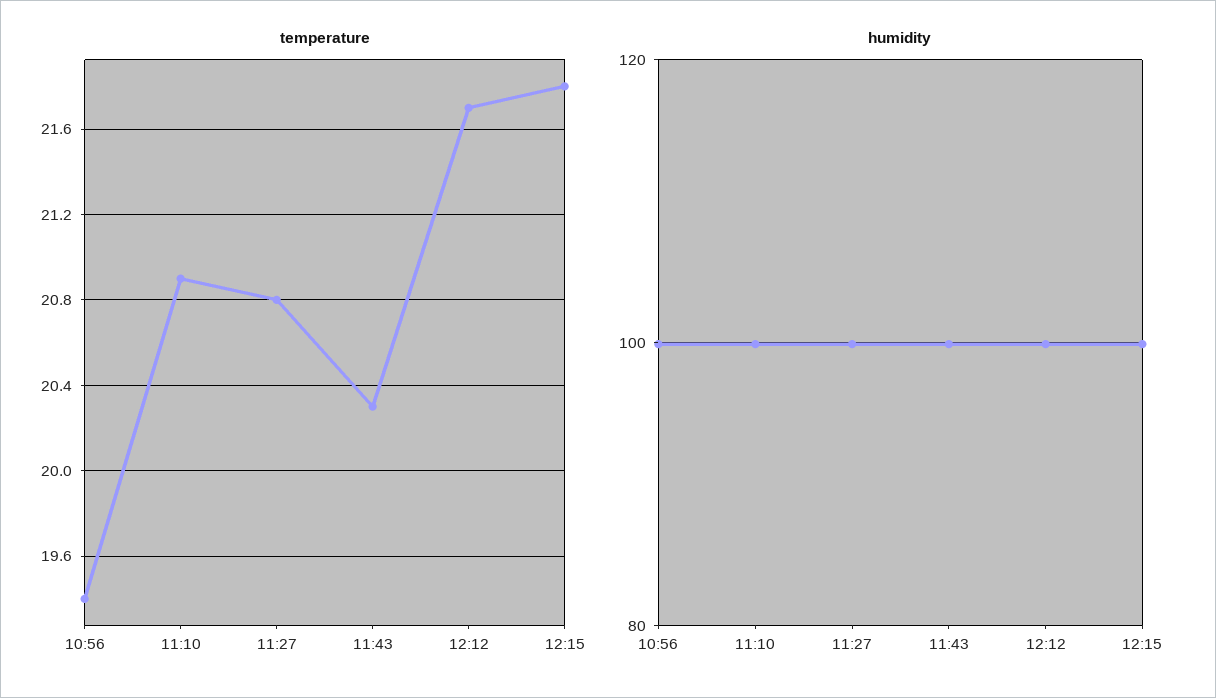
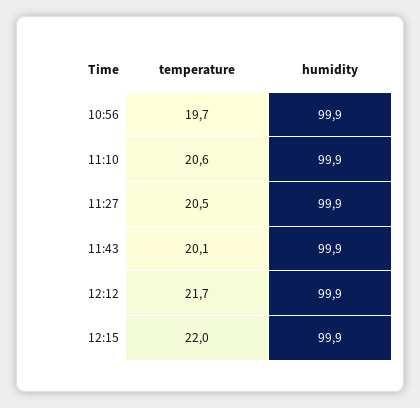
temperature, 10:56: 19.4 -> 19.7
temperature, 11:10: 20.9 -> 20.6
temperature, 11:27: 20.8 -> 20.5
temperature, 11:43: 20.3 -> 20.1
temperature, 12:15: 21.8 -> 22

